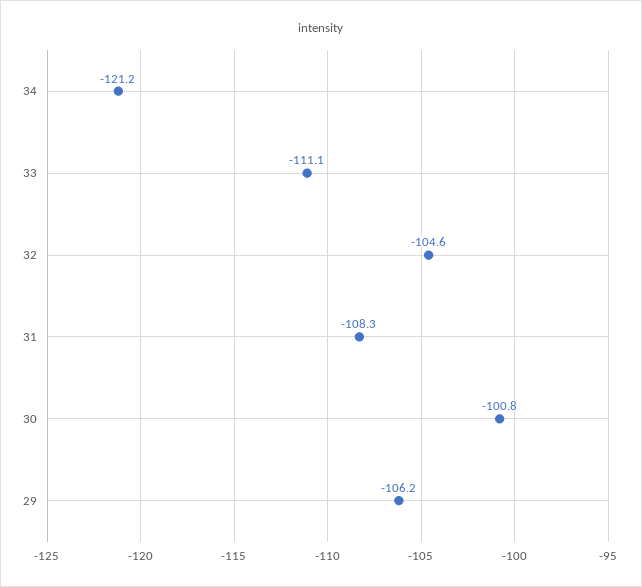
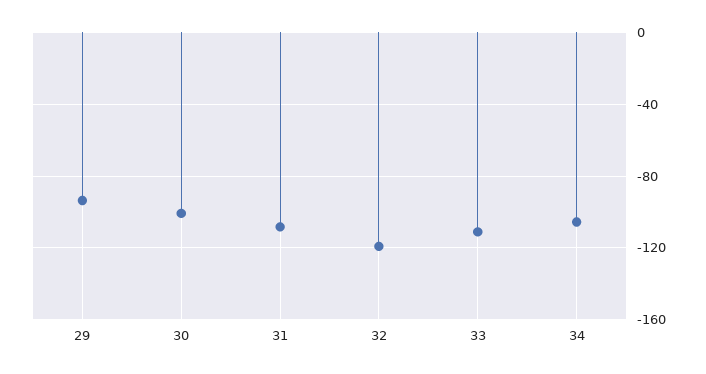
34: -121.2 -> -105
32: -104.6 -> -120
29: -106.2 -> -95

